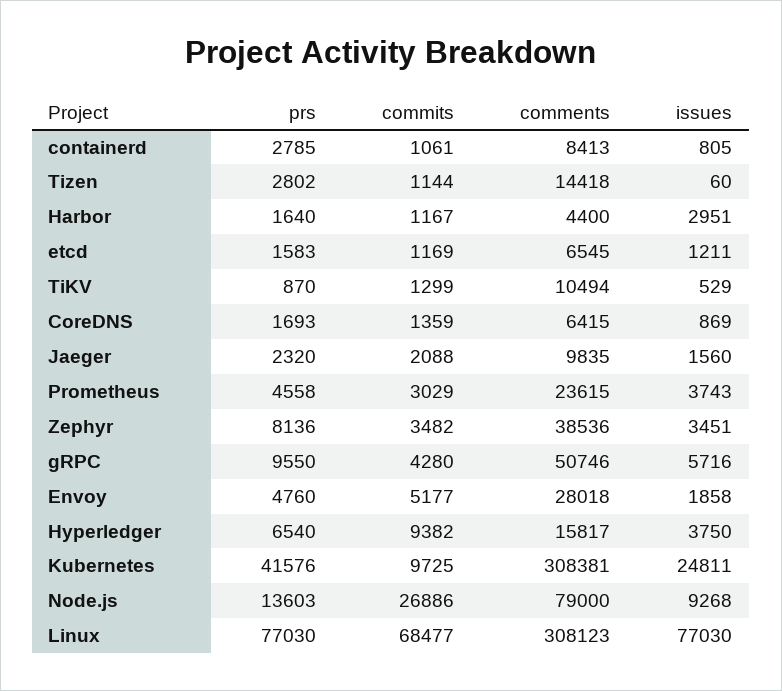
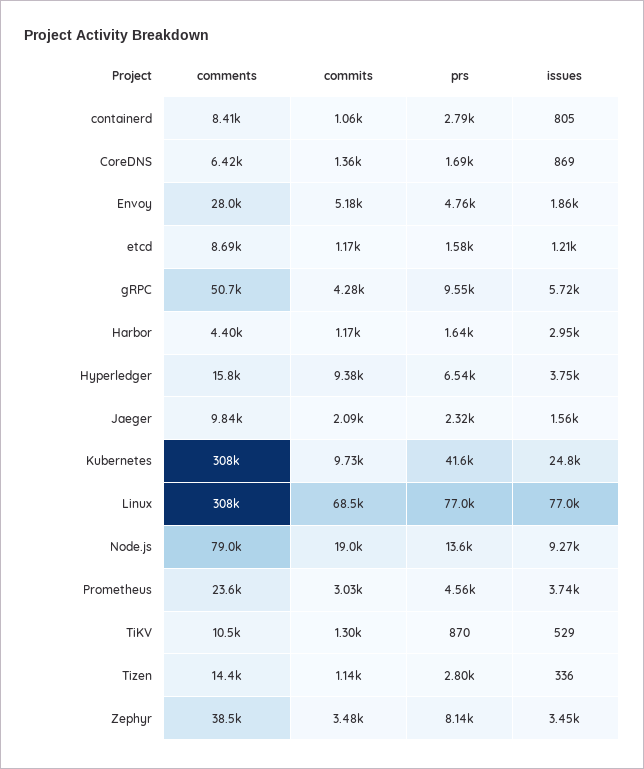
issues, Tizen: 60 -> 336
comments, etcd: 6545 -> 8690
commits, Node.js: 26886 -> 19000

